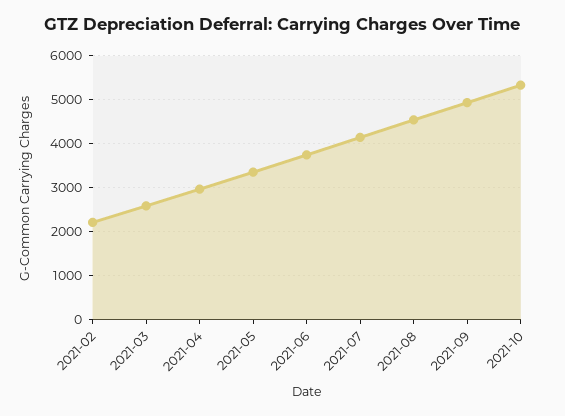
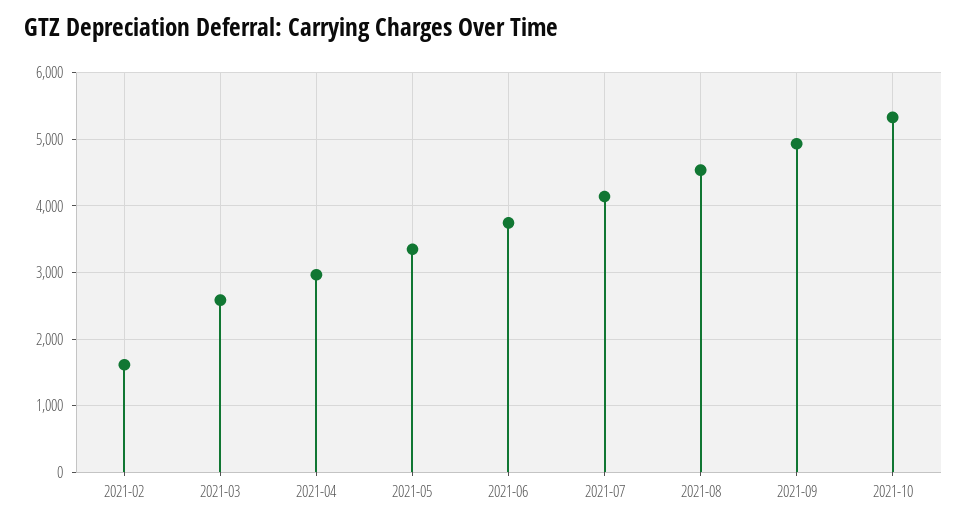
2021-02: 2200 -> 1600

